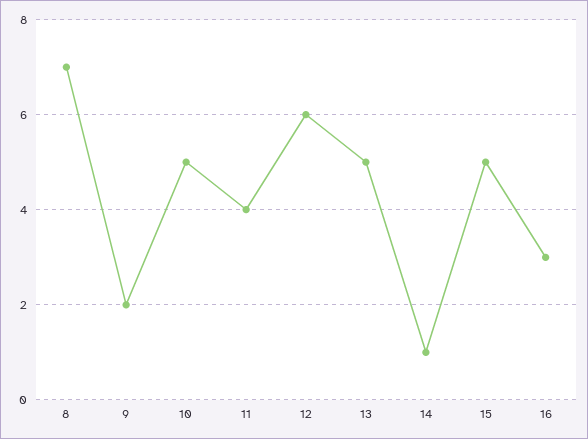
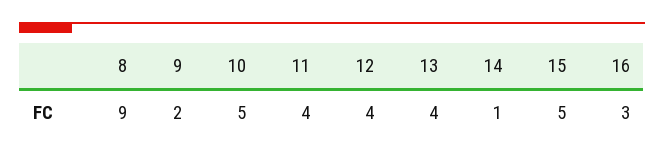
8: 7 -> 9
12: 6 -> 4
13: 5 -> 4

